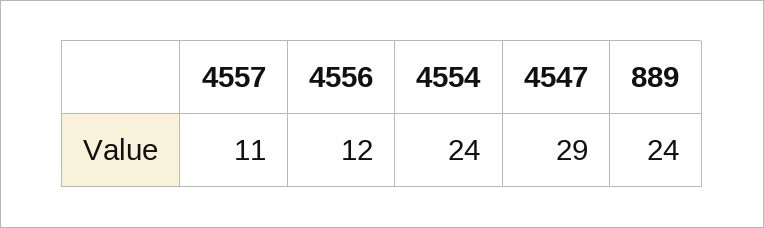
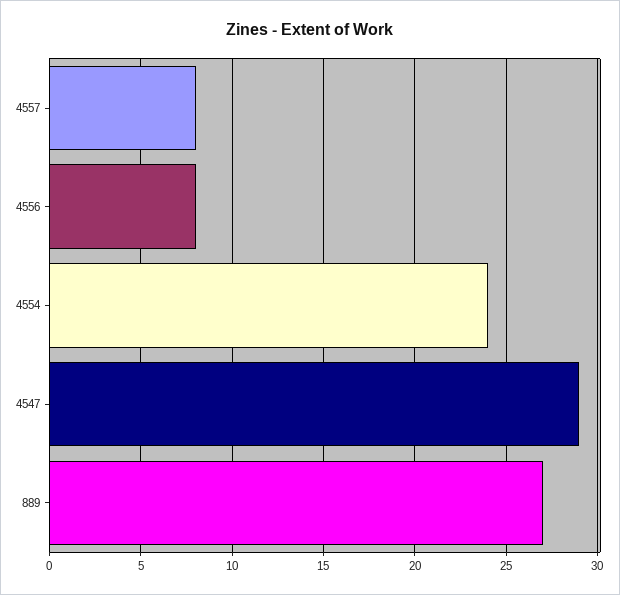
4557: 11 -> 8
4556: 12 -> 8
889: 24 -> 27

